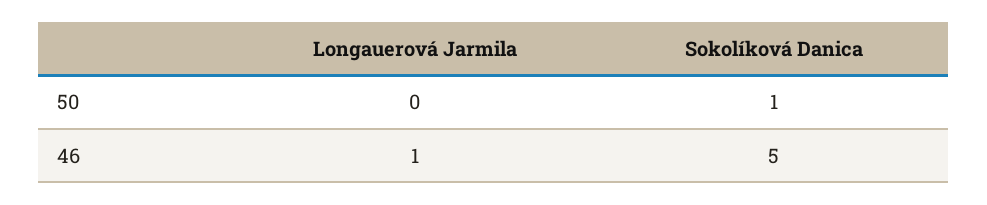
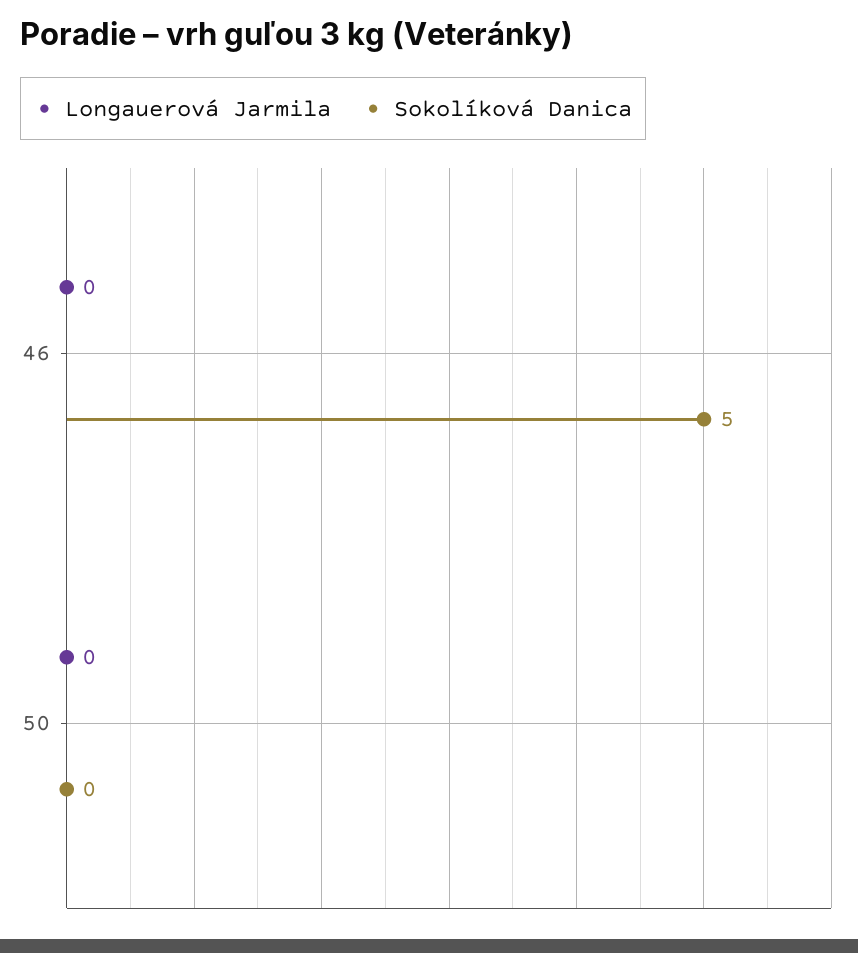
Sokolíková Danica, 50: 1 -> 0
Longauerová Jarmila, 46: 1 -> 0

